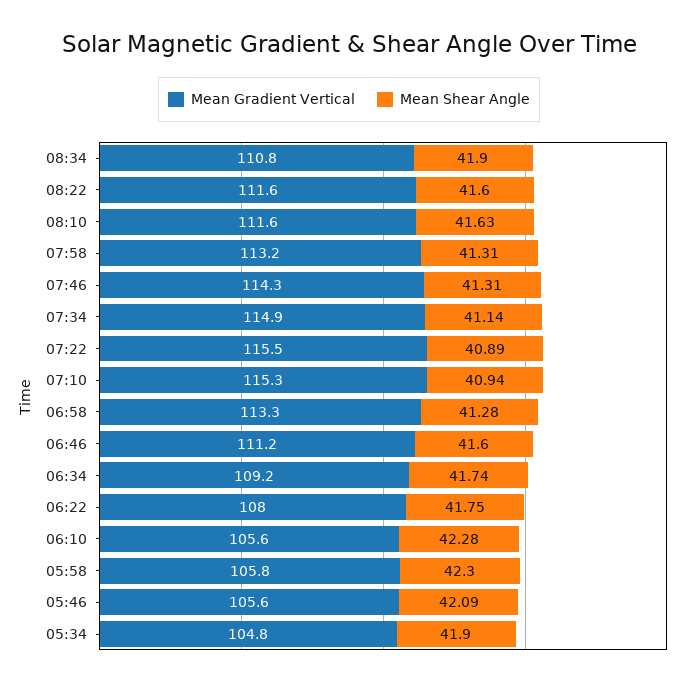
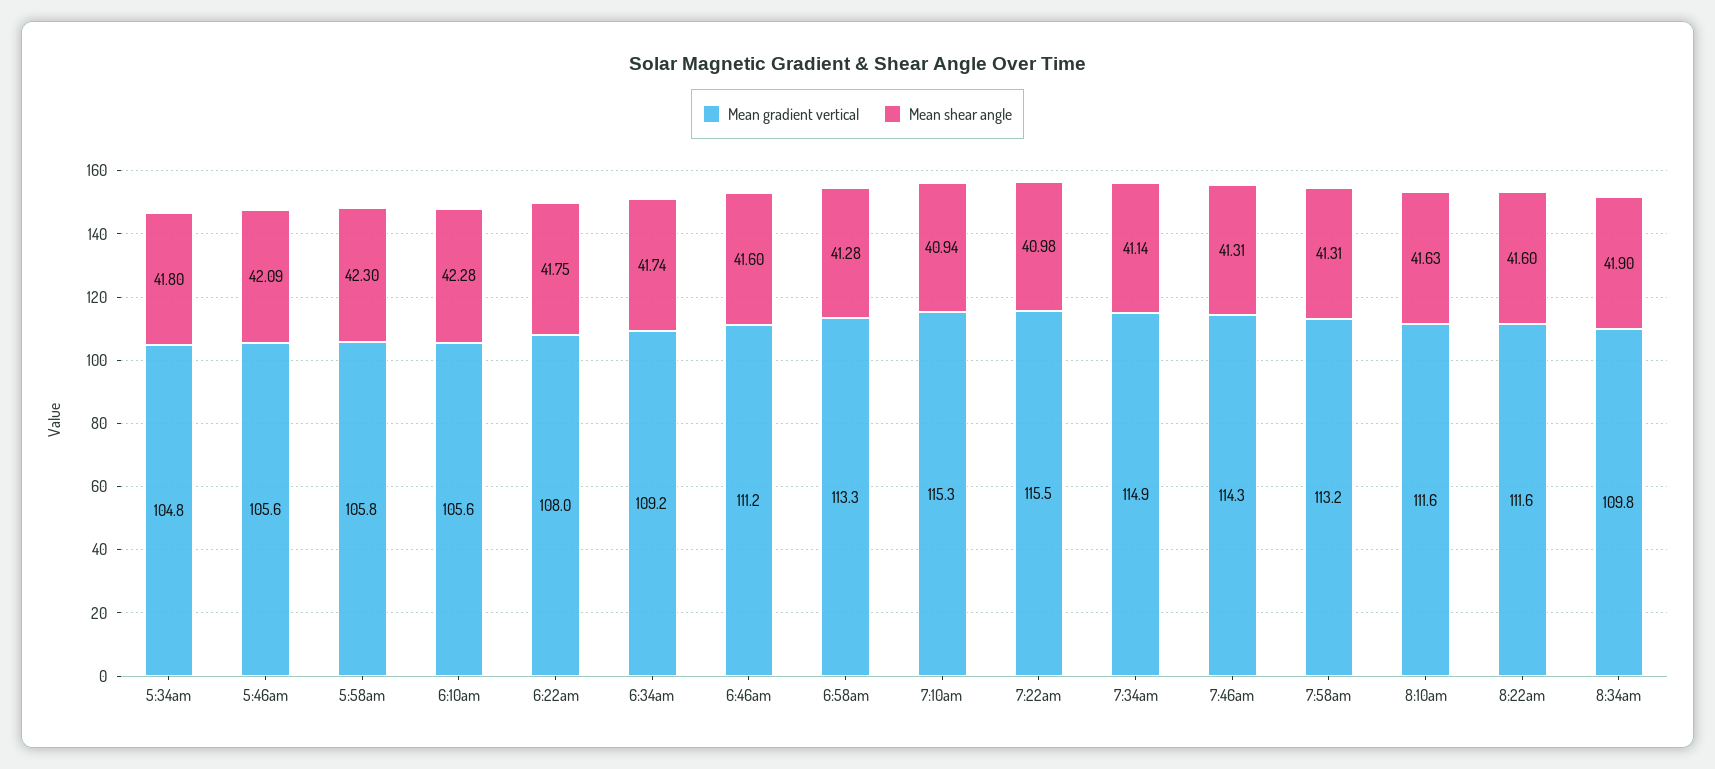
Mean Gradient Vertical, 08:34: 110.8 -> 109.8
Mean Shear Angle, 07:22: 40.89 -> 40.98
Mean Shear Angle, 05:34: 41.9 -> 41.8

